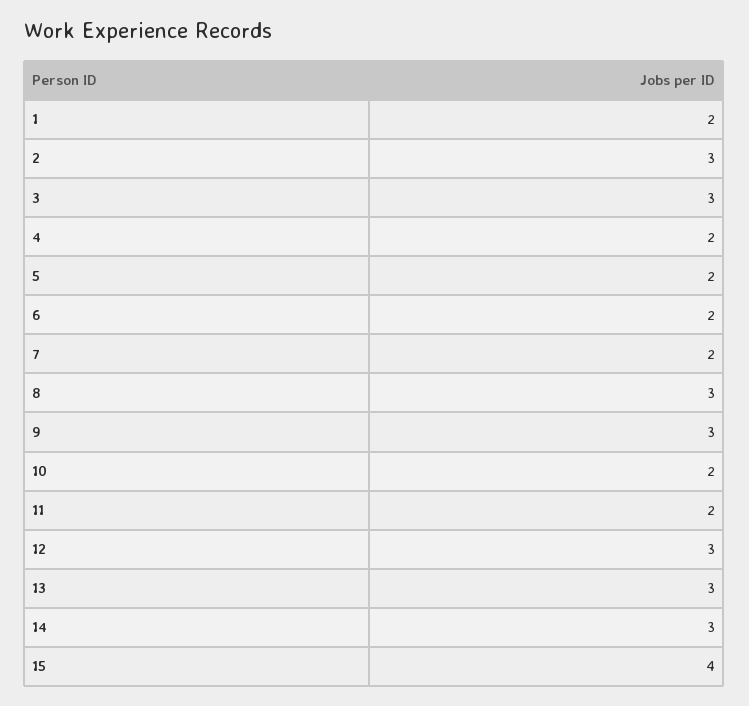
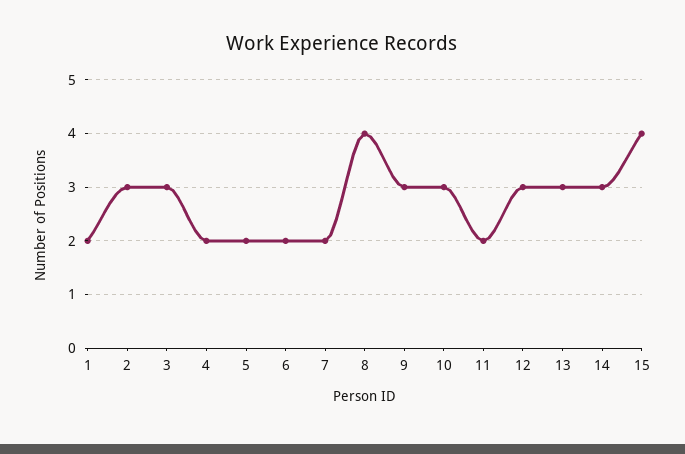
8: 3 -> 4
10: 2 -> 3

